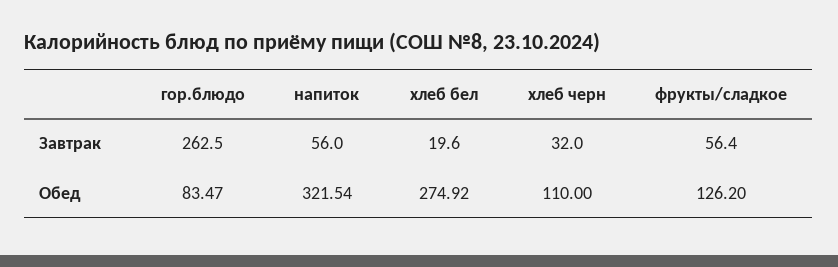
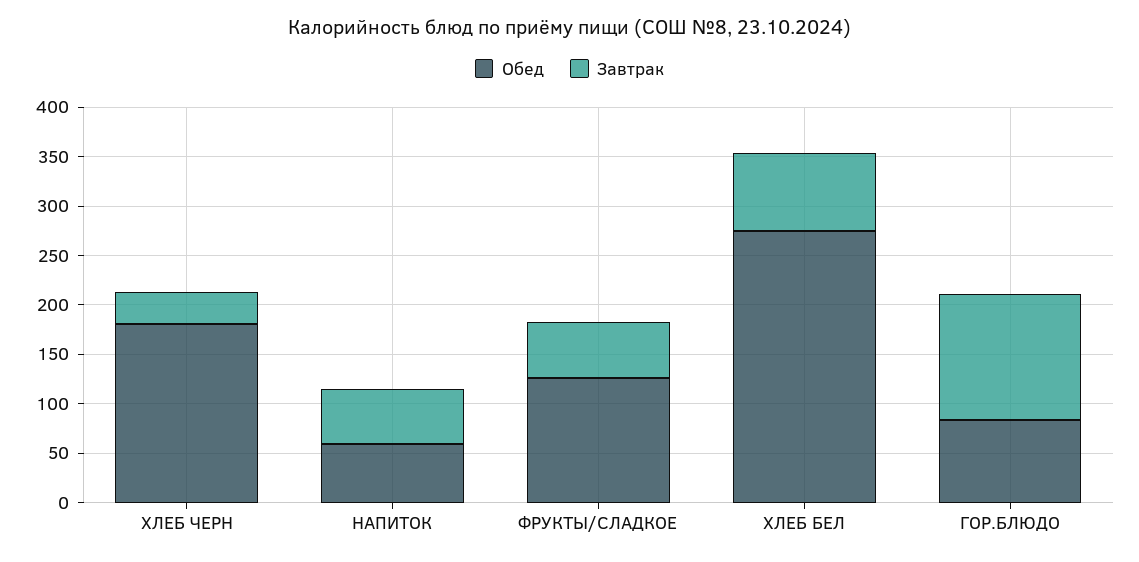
Завтрак, гор.блюдо: 262.5 -> 130
Завтрак, хлеб бел: 19.6 -> 80
Обед, напиток: 321.54 -> 60
Обед, хлеб черн: 110 -> 180

